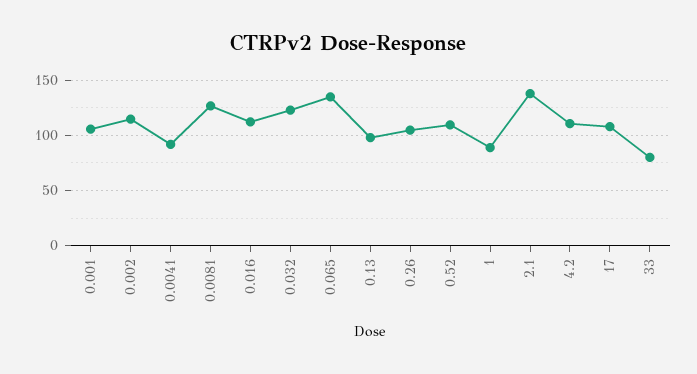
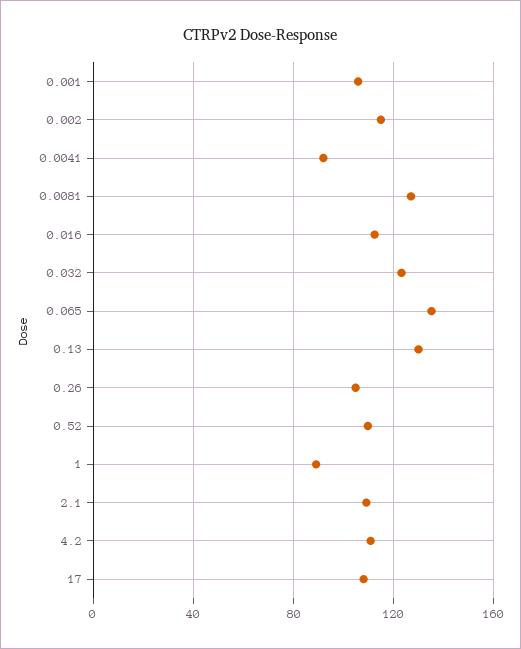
0.13: 100 -> 130
2.1: 140 -> 110
33: 80 -> none

